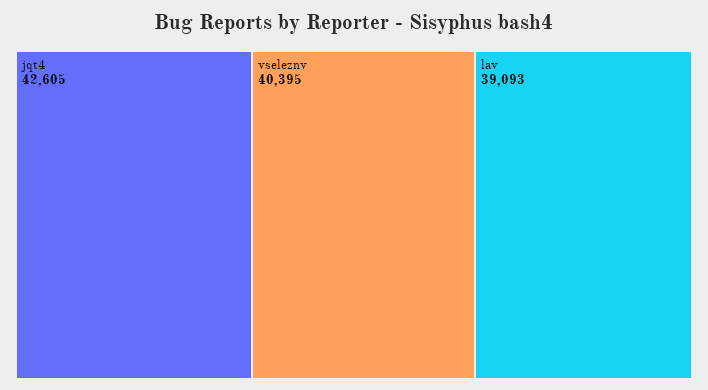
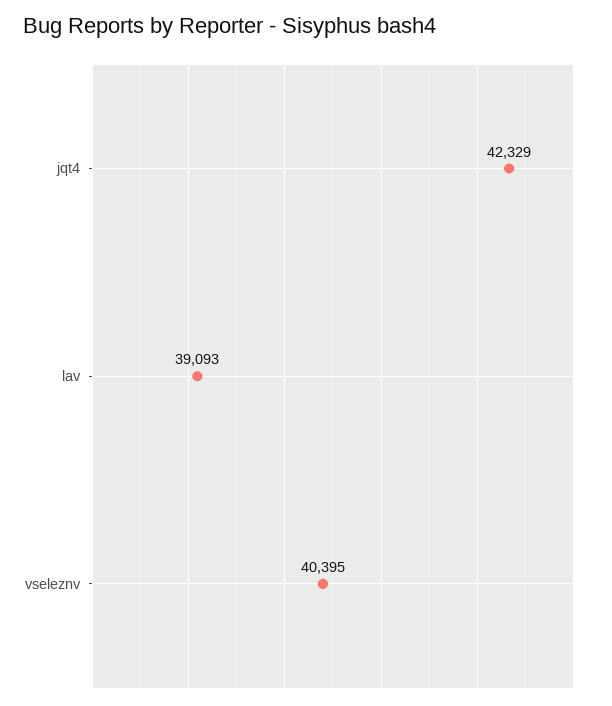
jqt4: 42605 -> 42329

